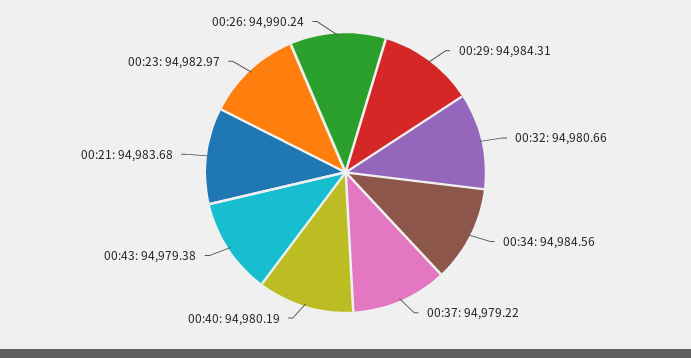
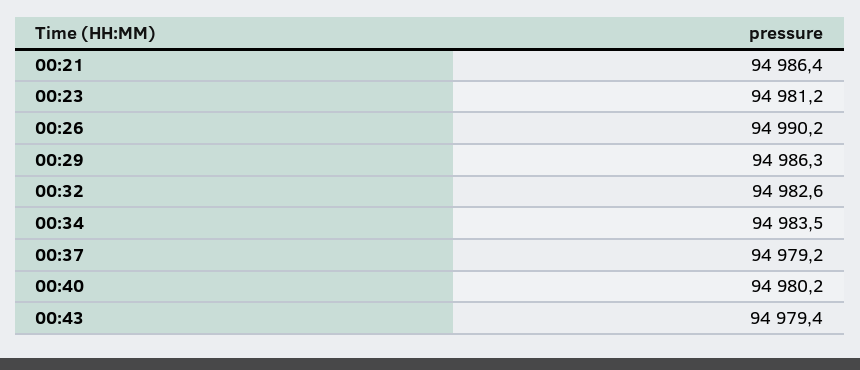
00:29: 94984.31 -> 94986.3
00:32: 94980.66 -> 94982.6
00:34: 94984.56 -> 94983.5
00:21: 94983.68 -> 94986.4
00:23: 94982.97 -> 94981.2

